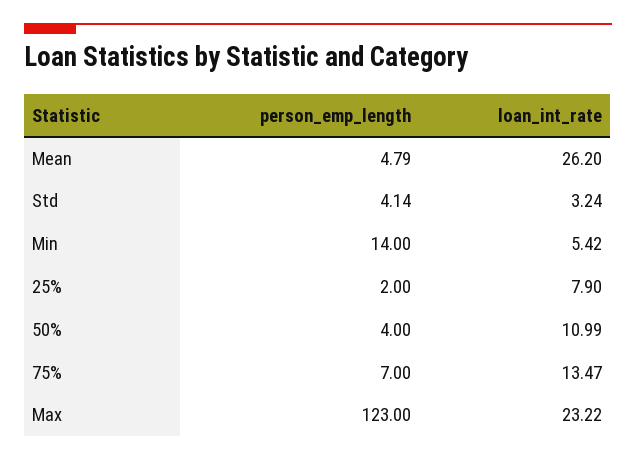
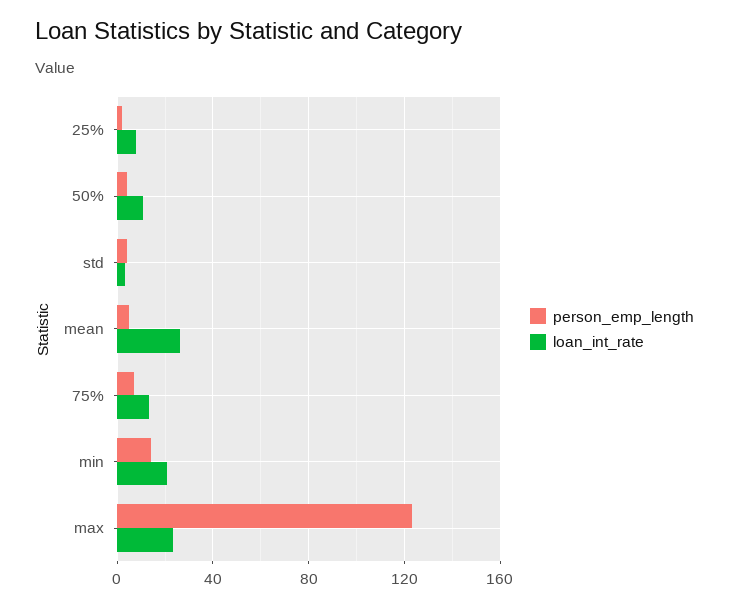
loan_int_rate, Min: 5.42 -> 20

